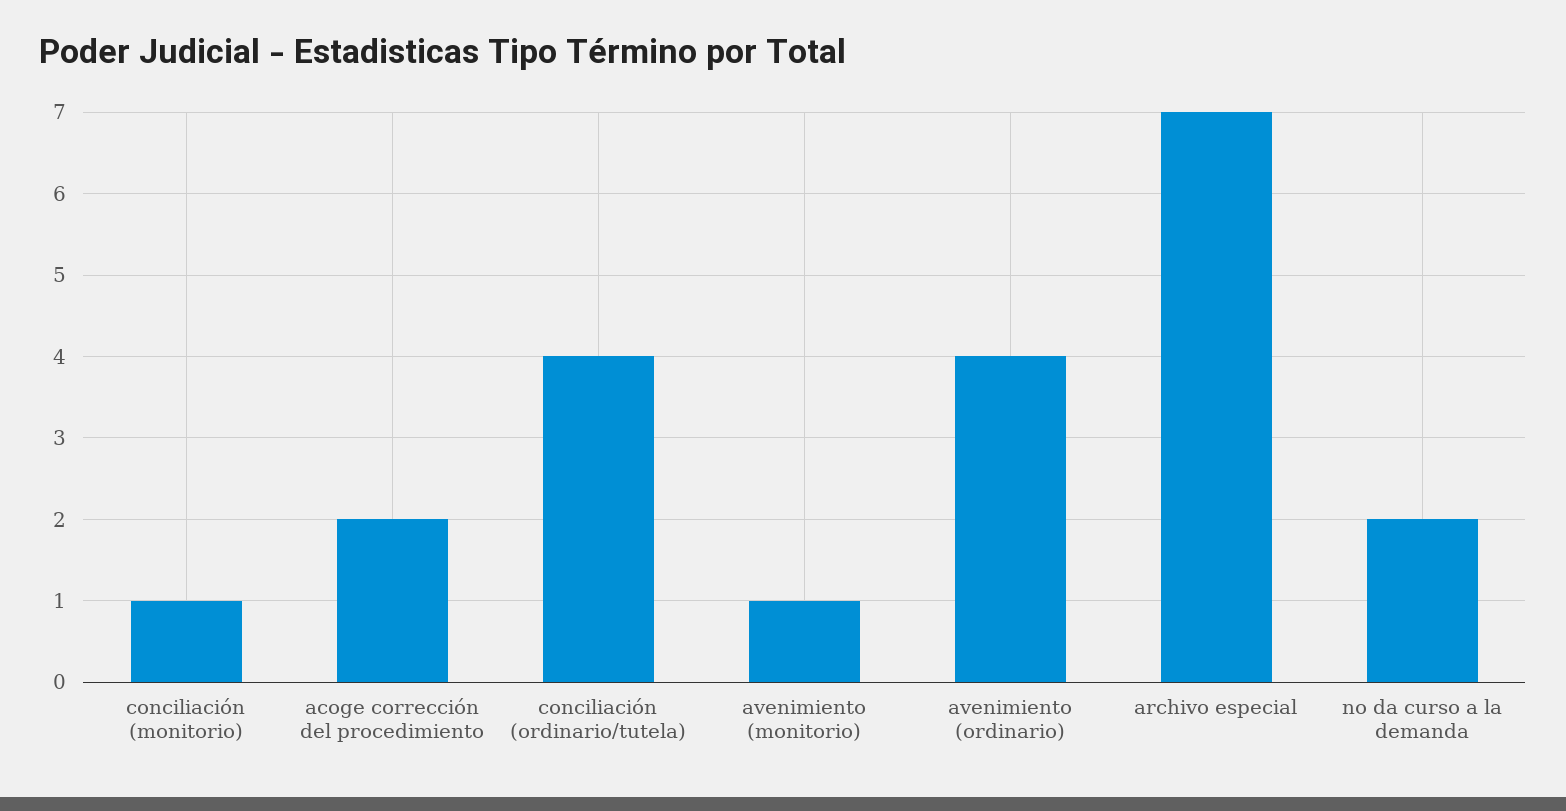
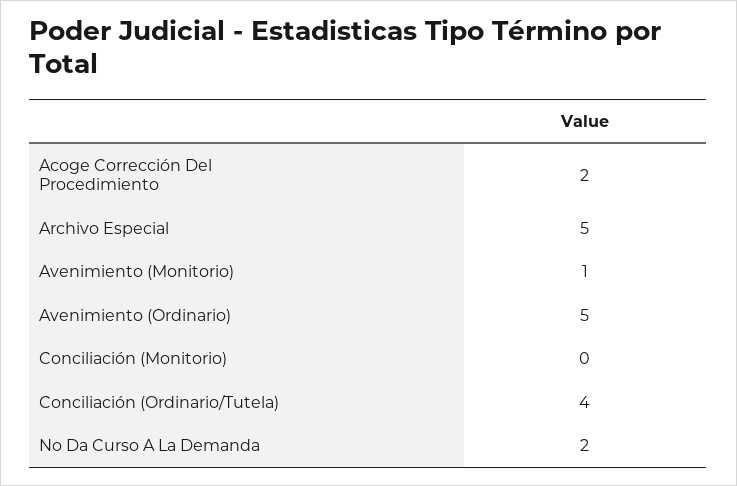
conciliación (monitorio): 1 -> 0
avenimiento (ordinario): 4 -> 5
archivo especial: 7 -> 5

